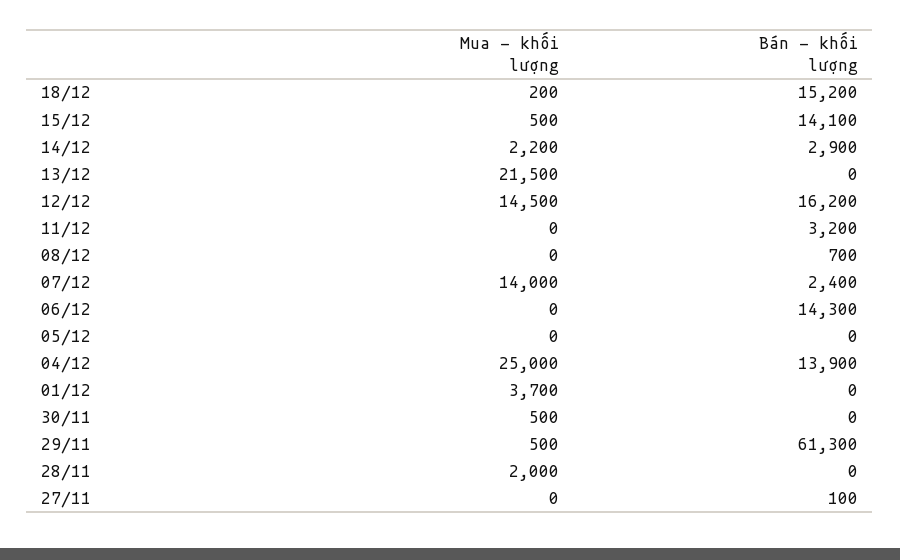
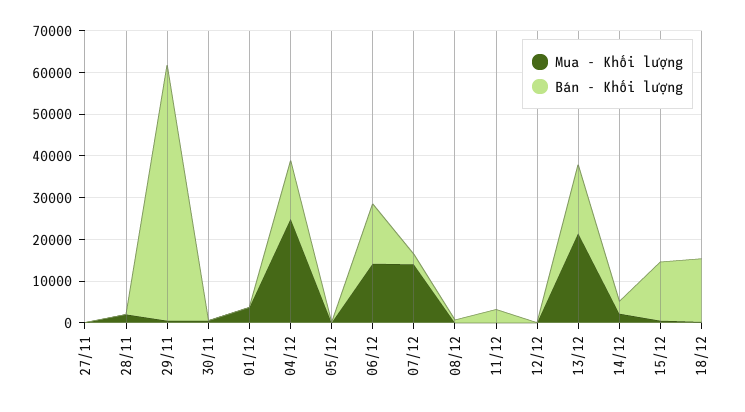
Bán - khối lượng, 13/12: 0 -> 16000
Mua - khối lượng, 12/12: 14500 -> 0
Bán - khối lượng, 12/12: 16200 -> 0
Mua - khối lượng, 06/12: 0 -> 14000

